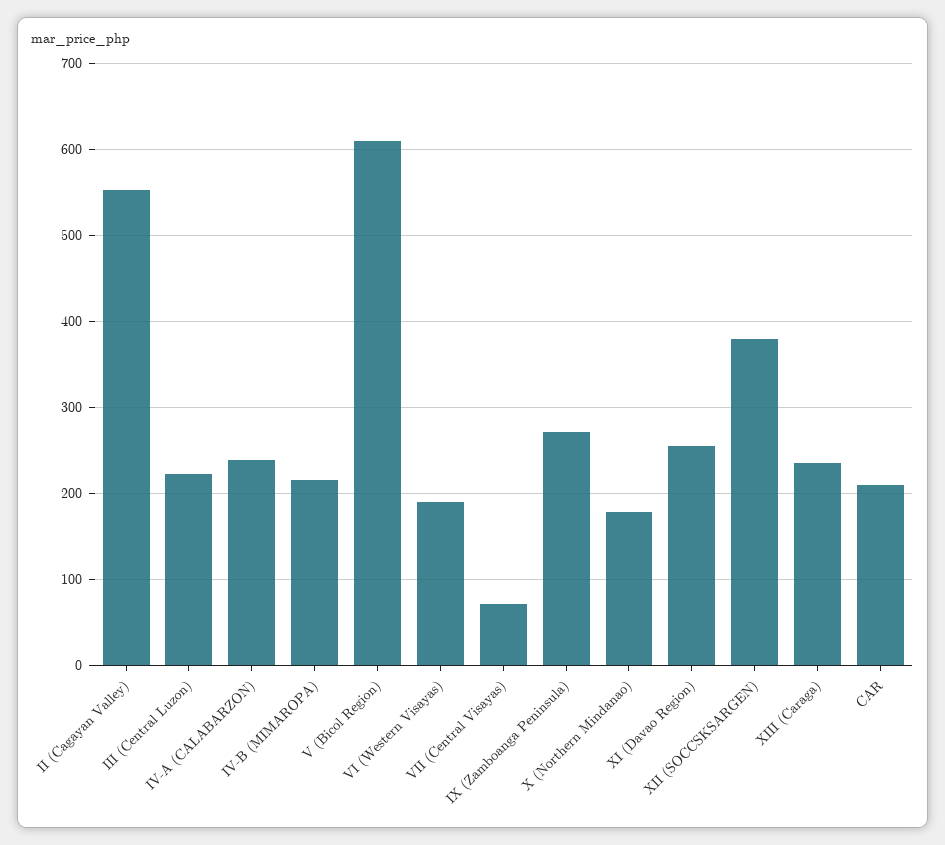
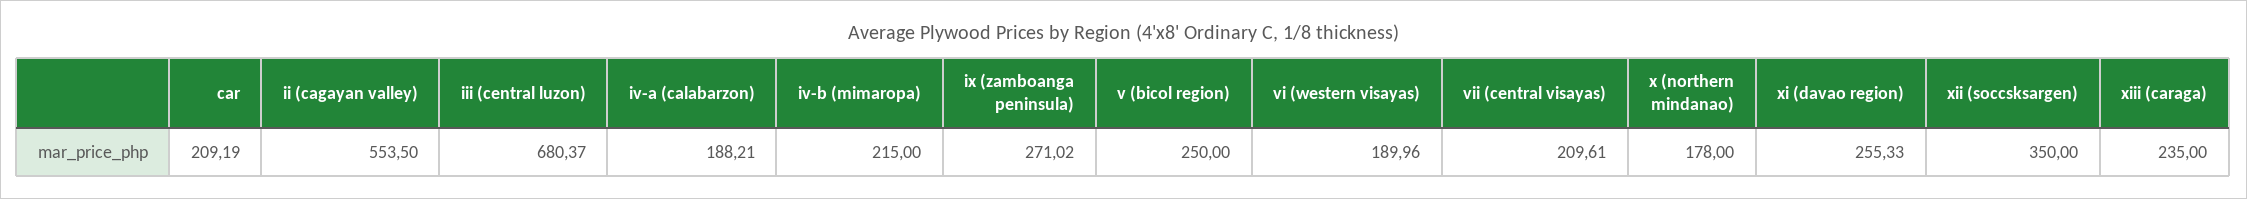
III (Central Luzon): 220 -> 680.37
IV-A (CALABARZON): 240 -> 188.21
V (Bicol Region): 610 -> 250
VII (Central Visayas): 70 -> 209.61
XII (SOCCSKSARGEN): 380 -> 350

